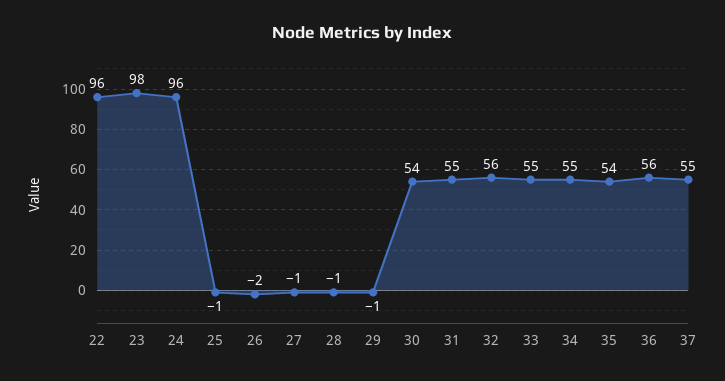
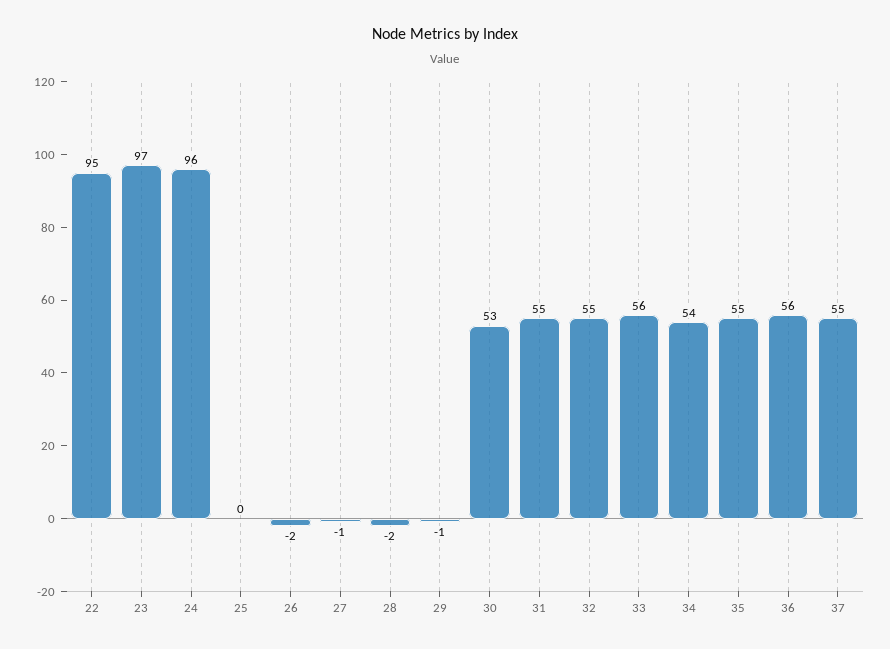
22: 96 -> 95
23: 98 -> 97
25: -1 -> 0
28: -1 -> -2
30: 54 -> 53
32: 56 -> 55
33: 55 -> 56
34: 55 -> 54
35: 54 -> 55

